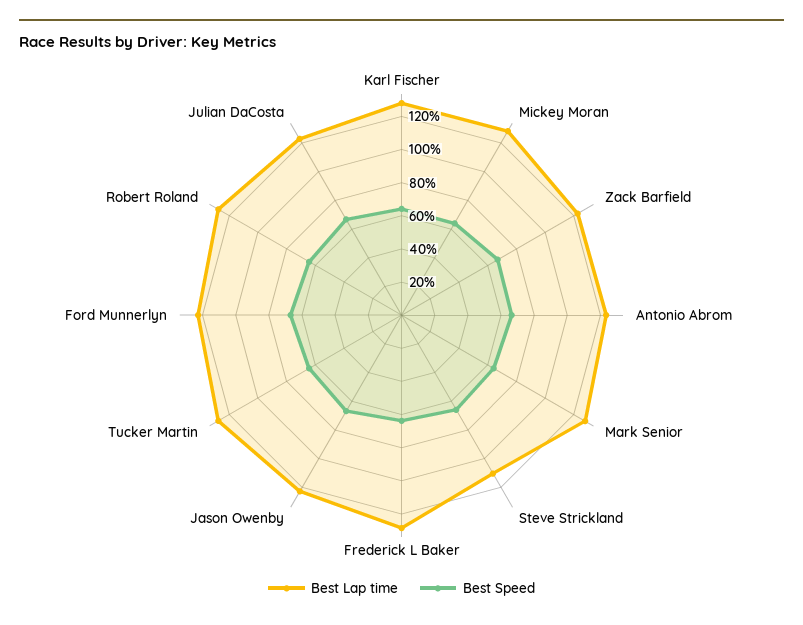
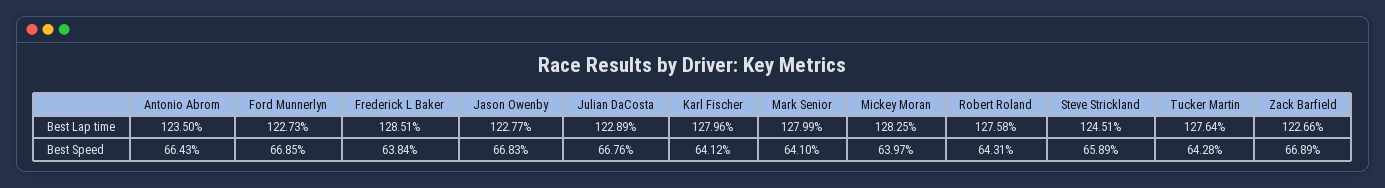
Best Lap time, Steve Strickland: 110 -> 124.51

